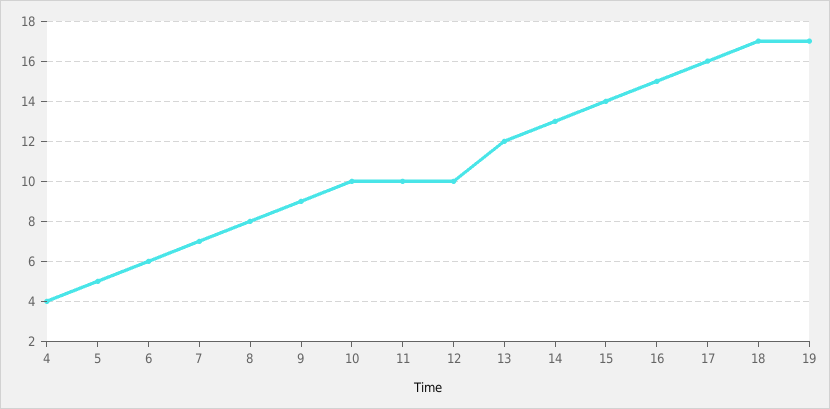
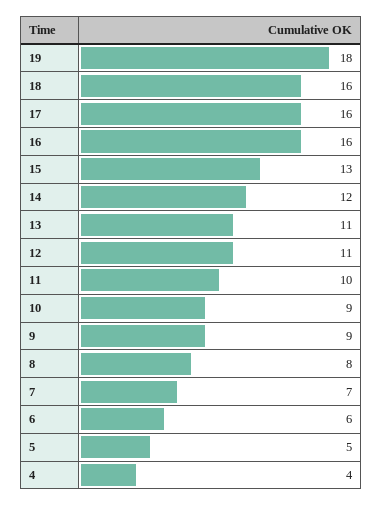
10: 10 -> 9
12: 10 -> 11
13: 12 -> 11
14: 13 -> 12
15: 14 -> 13
16: 15 -> 16
18: 17 -> 16
19: 17 -> 18

